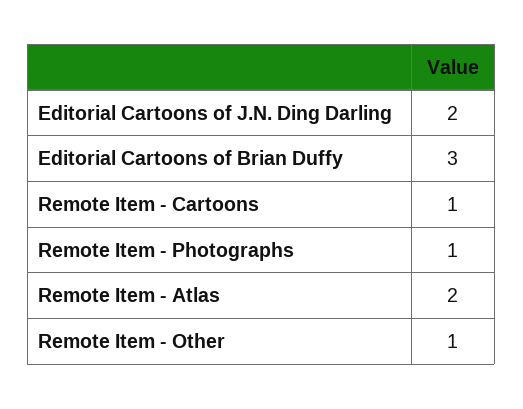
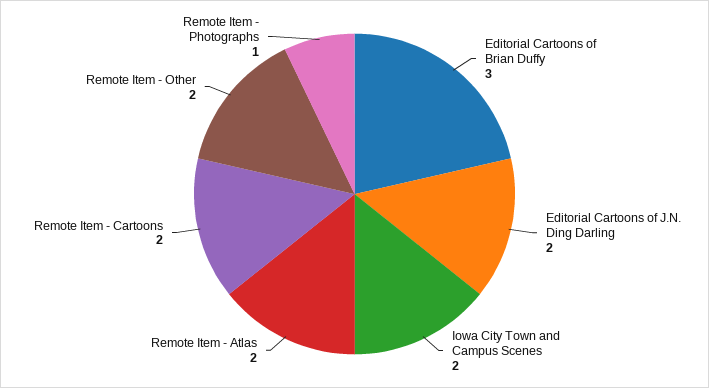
Remote Item - Cartoons: 1 -> 2
Remote Item - Other: 1 -> 2
Iowa City Town and Campus Scenes: none -> 2

